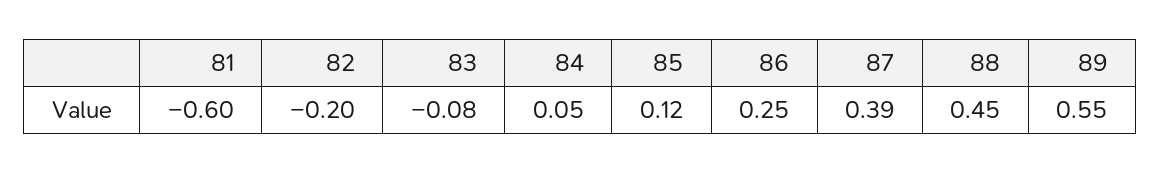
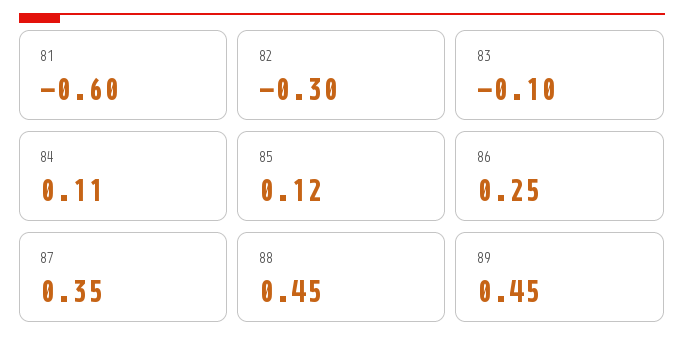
82: -0.2 -> -0.3
83: -0.08 -> -0.1
84: 0.05 -> 0.11
87: 0.39 -> 0.35
89: 0.55 -> 0.45

